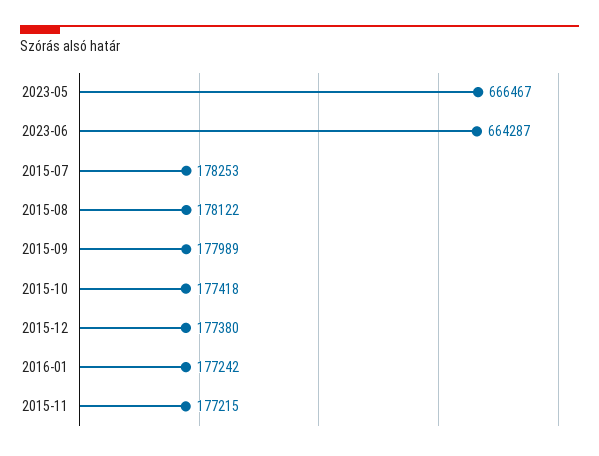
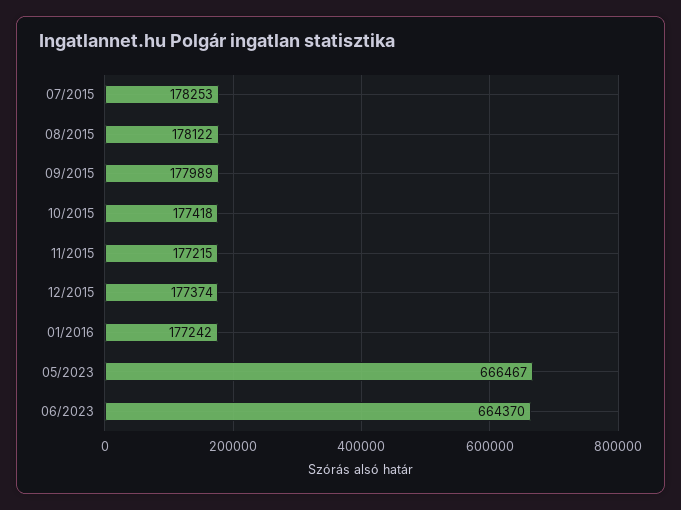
2023-06: 664287 -> 664370
2015-12: 177380 -> 177374

